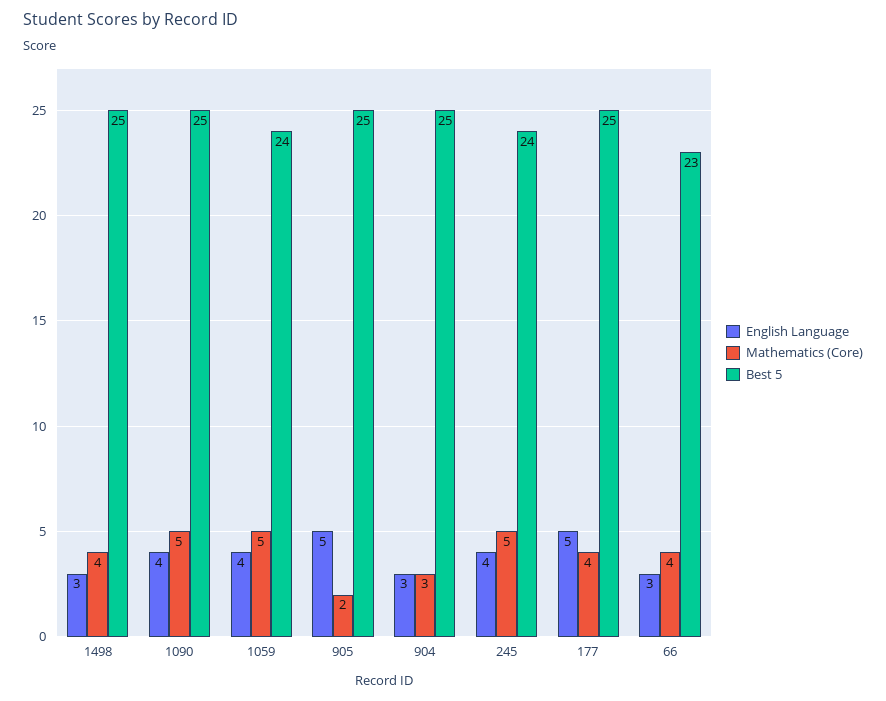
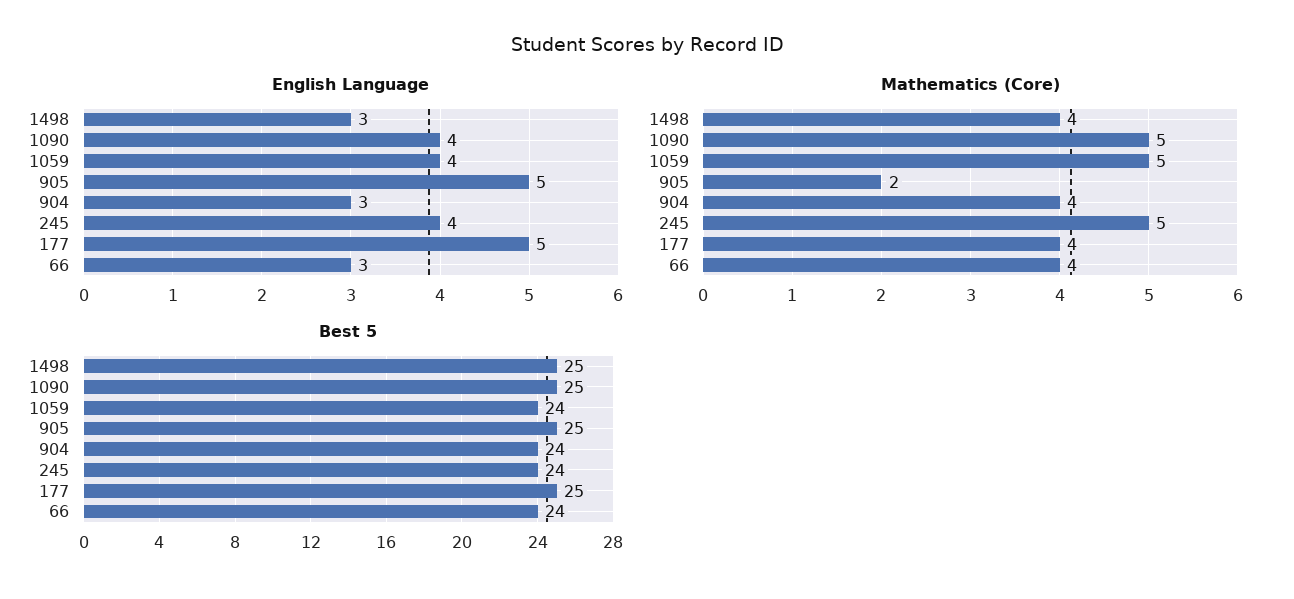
Mathematics (Core), 904: 3 -> 4
Best 5, 904: 25 -> 24
Best 5, 66: 23 -> 24

